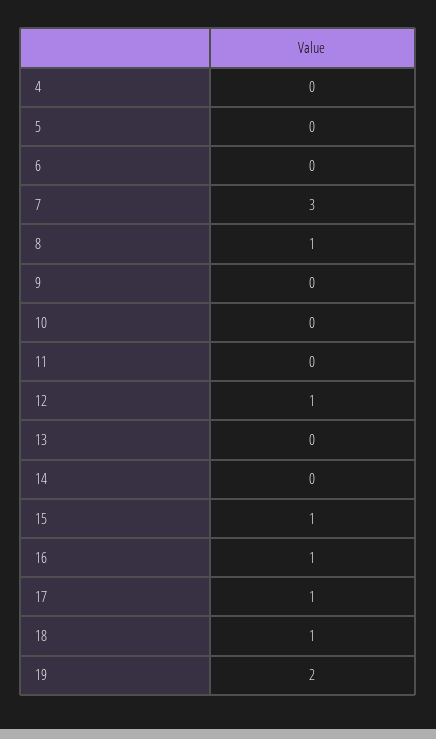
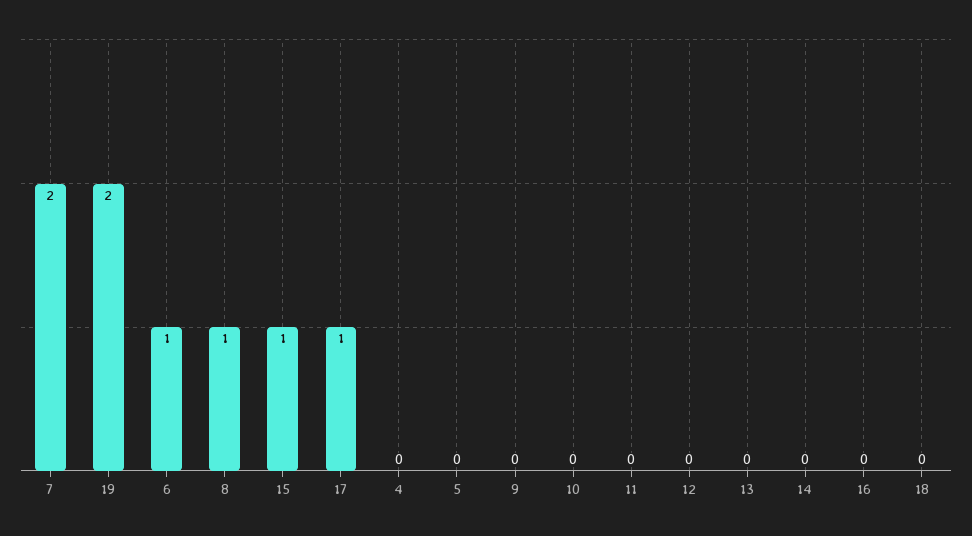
6: 0 -> 1
7: 3 -> 2
12: 1 -> 0
16: 1 -> 0
18: 1 -> 0

